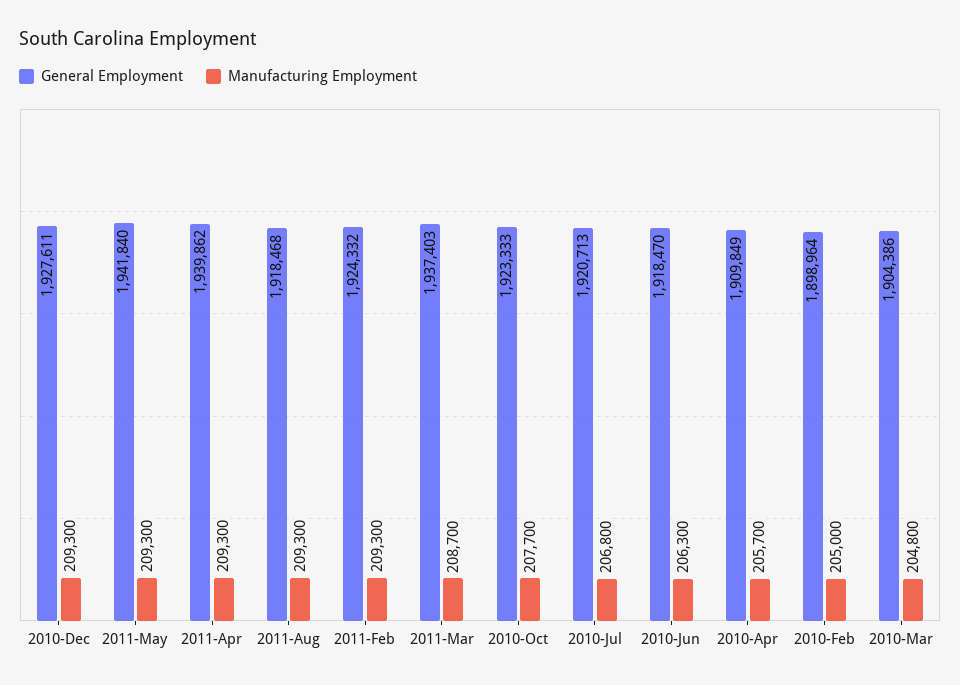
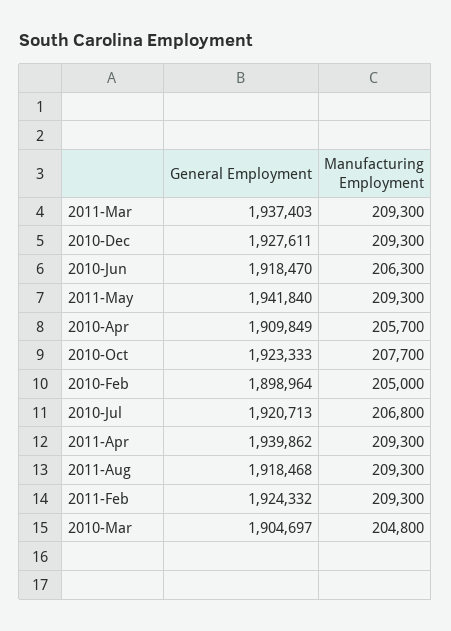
Manufacturing Employment, 2011-Mar: 208700 -> 209300
General Employment, 2010-Mar: 1904386 -> 1904697

